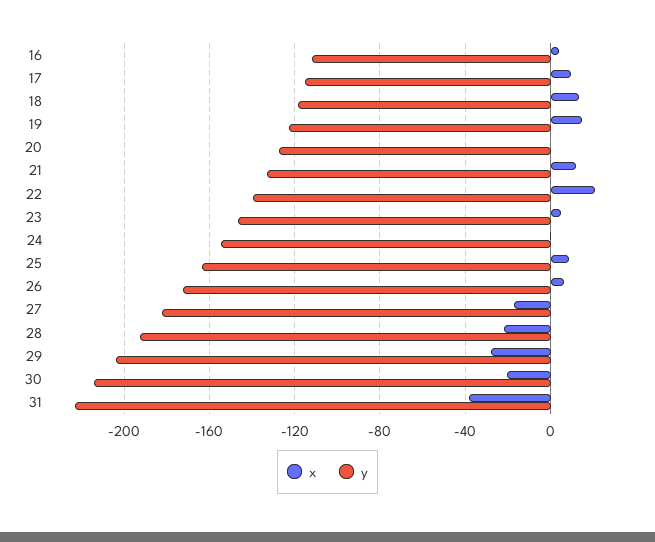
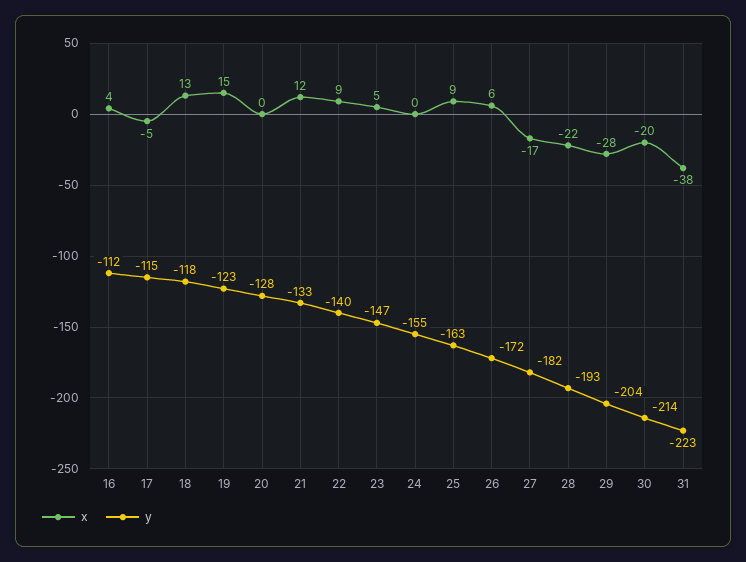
x, 17: 10 -> -5
x, 22: 20 -> 9

